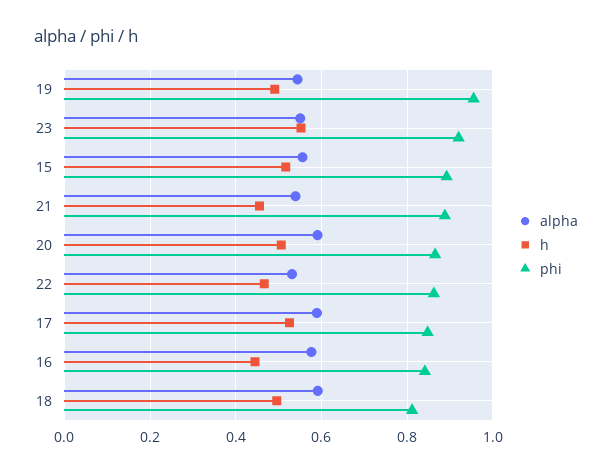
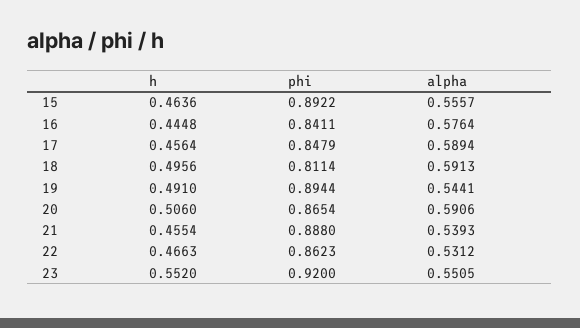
phi, 19: 0.96 -> 0.8944
h, 15: 0.52 -> 0.4636
h, 17: 0.52 -> 0.4564

